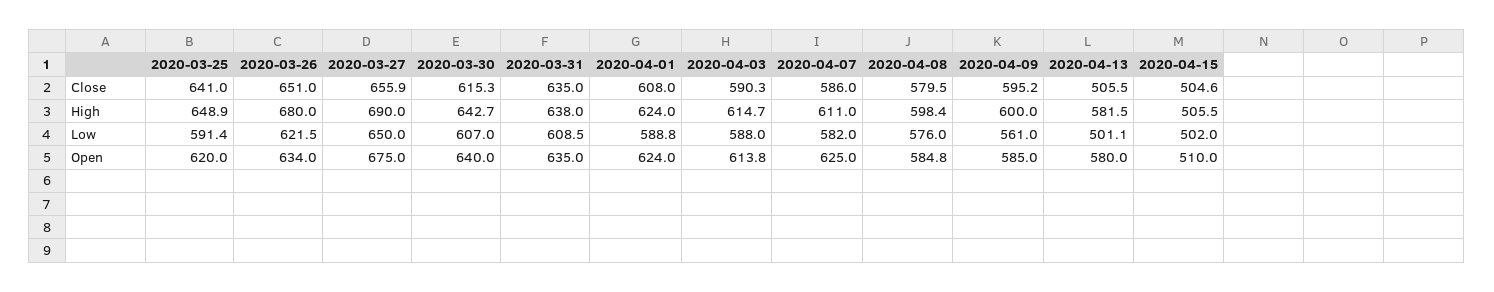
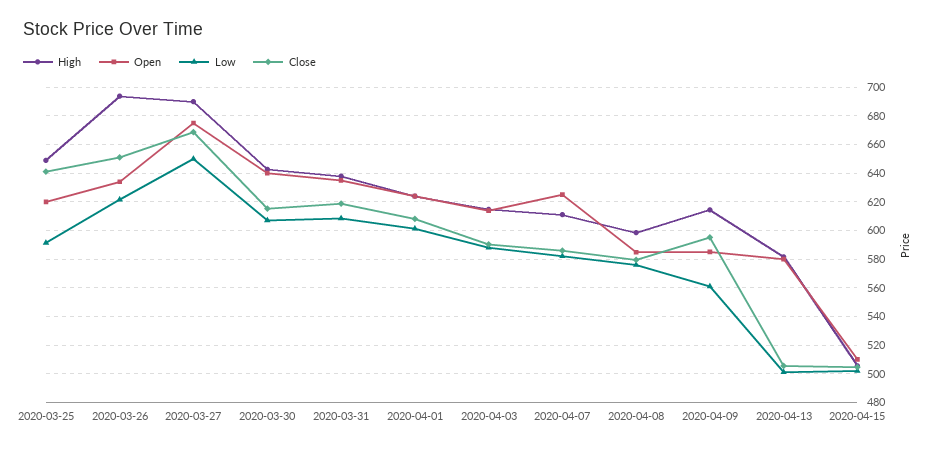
Close, 2020-03-27: 655.9 -> 670
Close, 2020-03-31: 635 -> 620
High, 2020-03-26: 680 -> 695
High, 2020-04-09: 600 -> 615
Low, 2020-04-01: 588.8 -> 600

